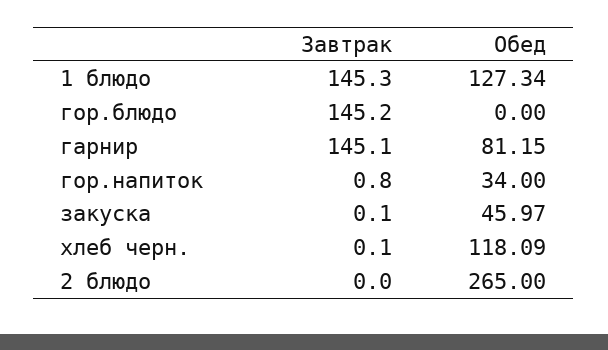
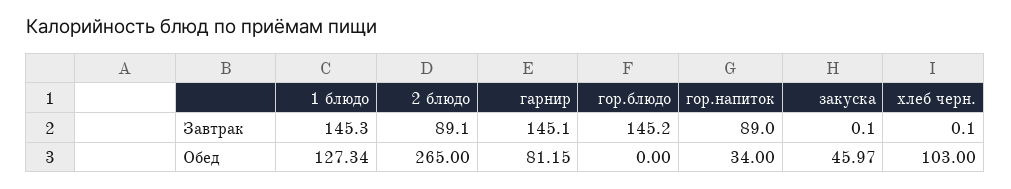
Завтрак, гор.напиток: 0.8 -> 89
Обед, хлеб черн.: 118.09 -> 103
Завтрак, 2 блюдо: 0 -> 89.1

